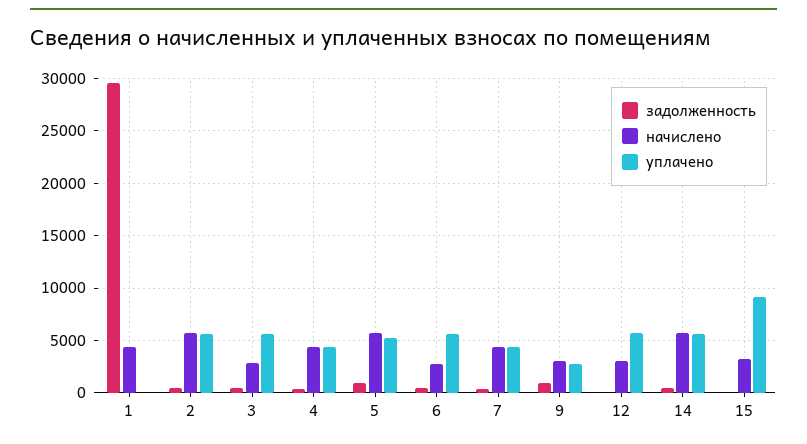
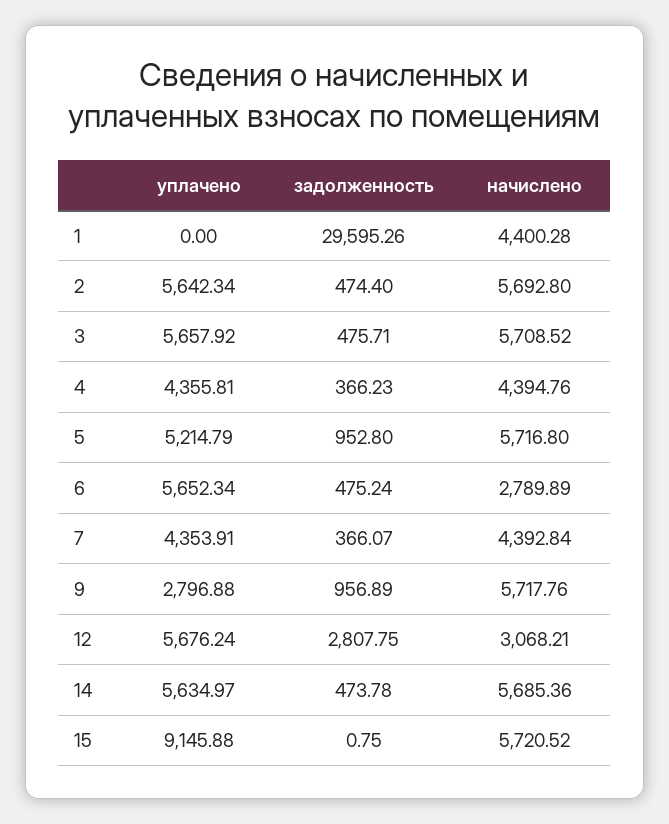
начислено, 3: 3000 -> 5708.52
начислено, 9: 3000 -> 5717.76
задолженность, 12: 0 -> 2807.75
начислено, 15: 3000 -> 5720.52

